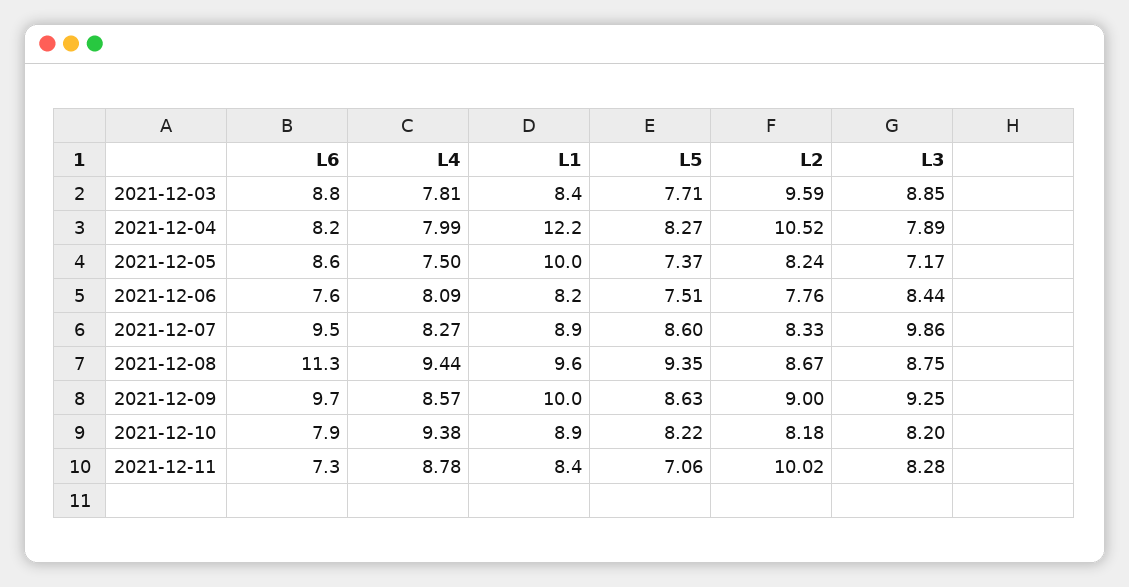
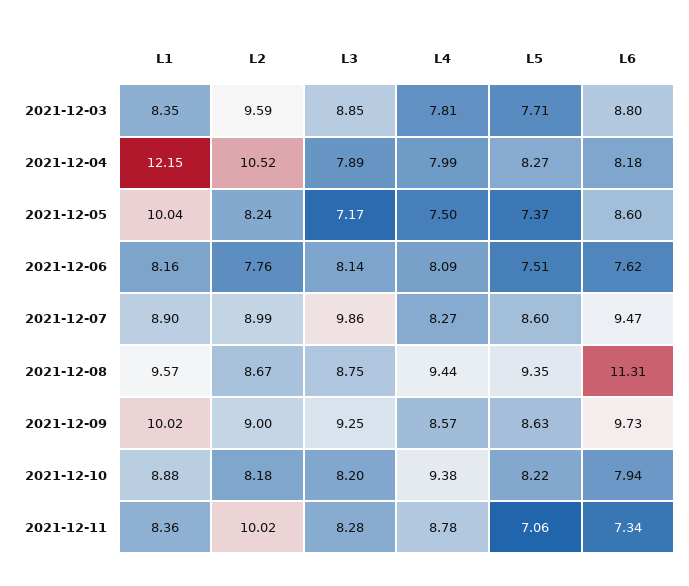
L3, 2021-12-06: 8.44 -> 8.14
L2, 2021-12-07: 8.33 -> 8.99

